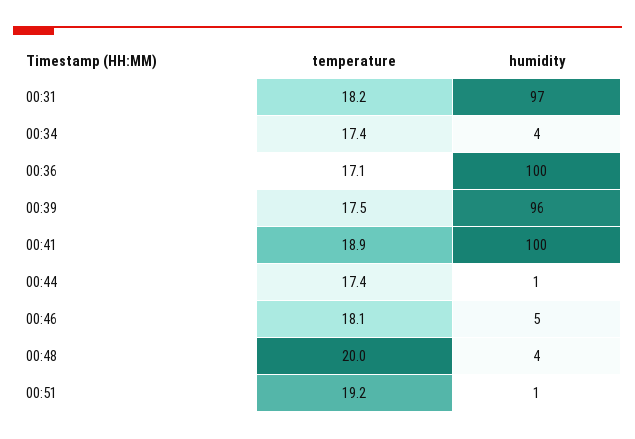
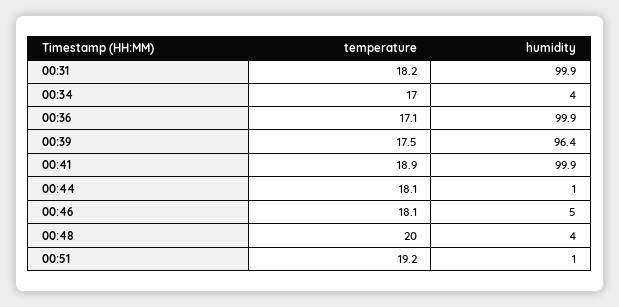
humidity, 00:31: 97 -> 99.9
temperature, 00:34: 17.4 -> 17
temperature, 00:44: 17.4 -> 18.1

